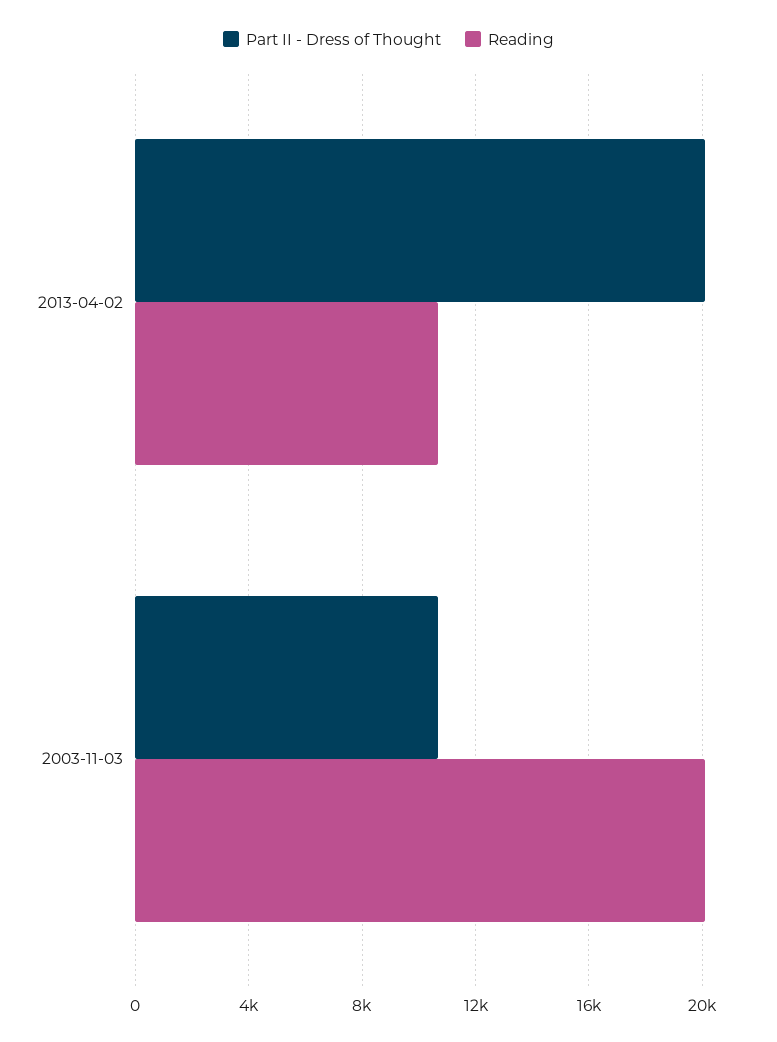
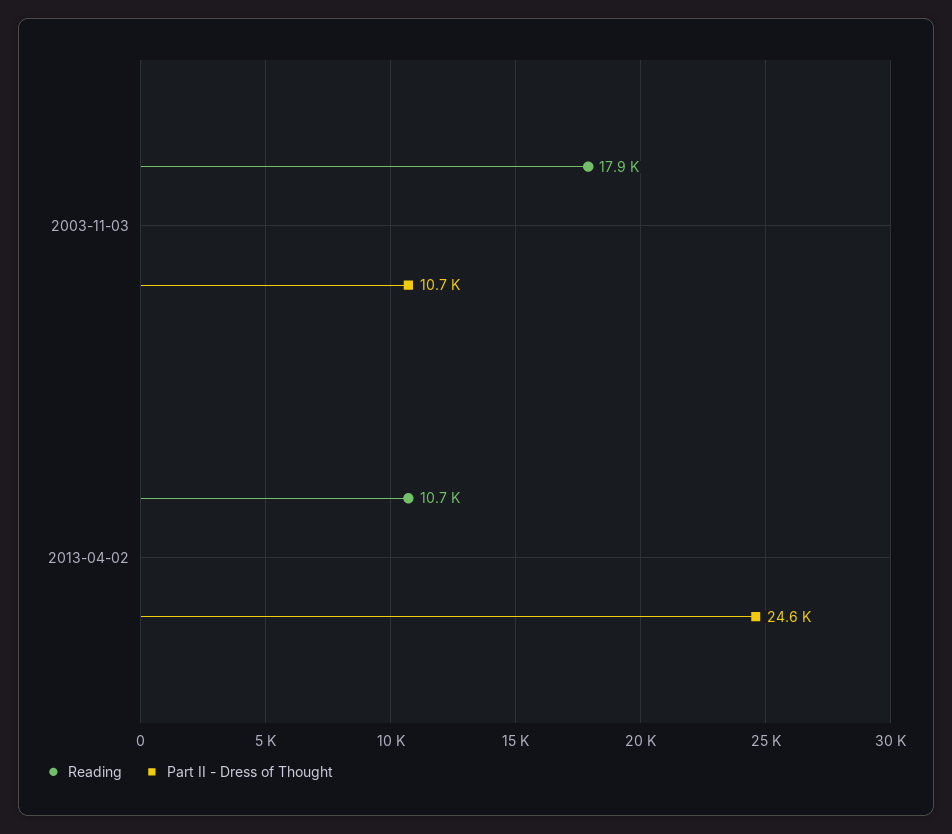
Part II - Dress of Thought, 2013-04-02: 20000 -> 24600
Reading, 2003-11-03: 20000 -> 17900

